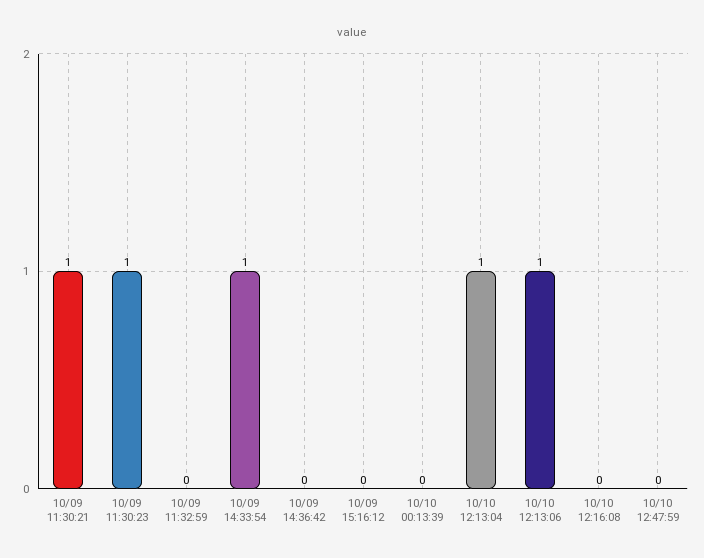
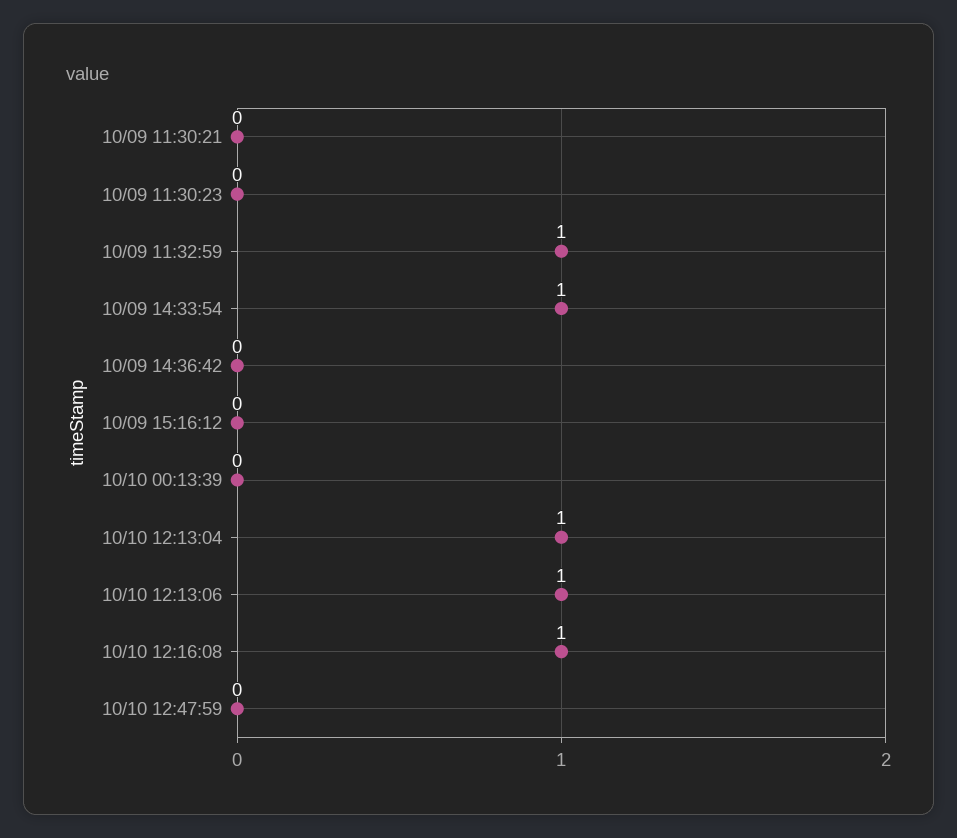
10/09 11:30:21: 1 -> 0
10/09 11:30:23: 1 -> 0
10/09 11:32:59: 0 -> 1
10/10 12:16:08: 0 -> 1

